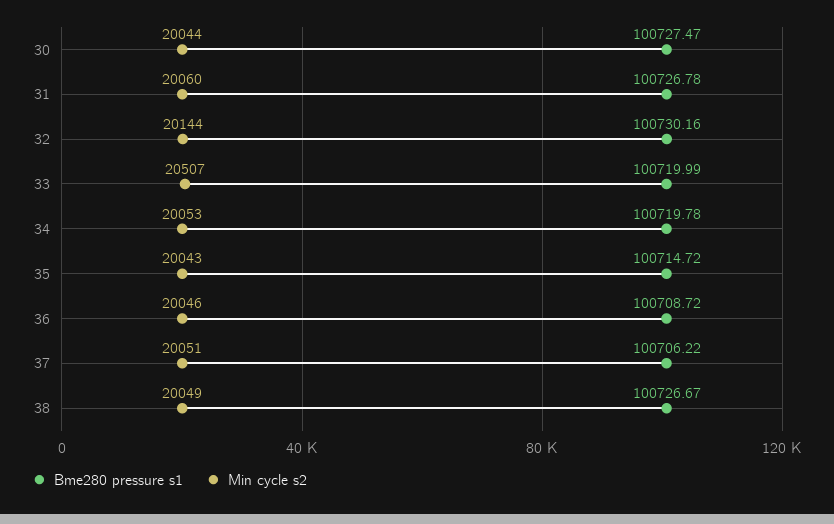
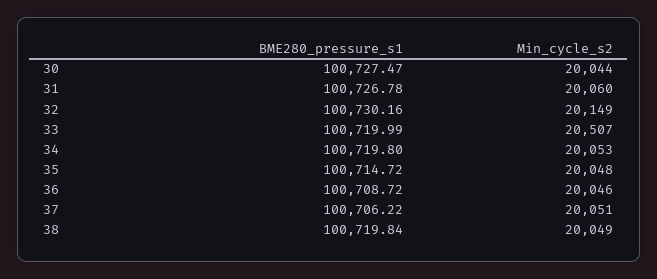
Min cycle s2, 32: 20144 -> 20149
Bme280 pressure s1, 34: 100719.78 -> 100719.8
Min cycle s2, 35: 20043 -> 20048
Bme280 pressure s1, 38: 100726.67 -> 100719.84

